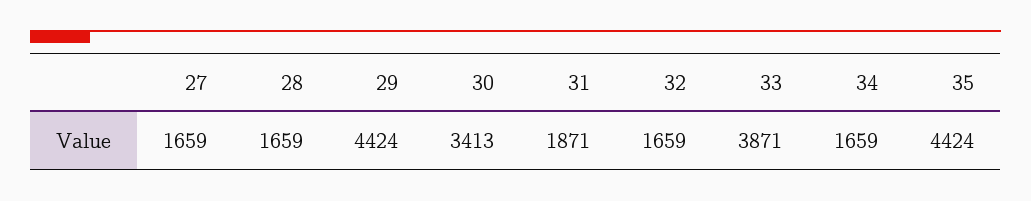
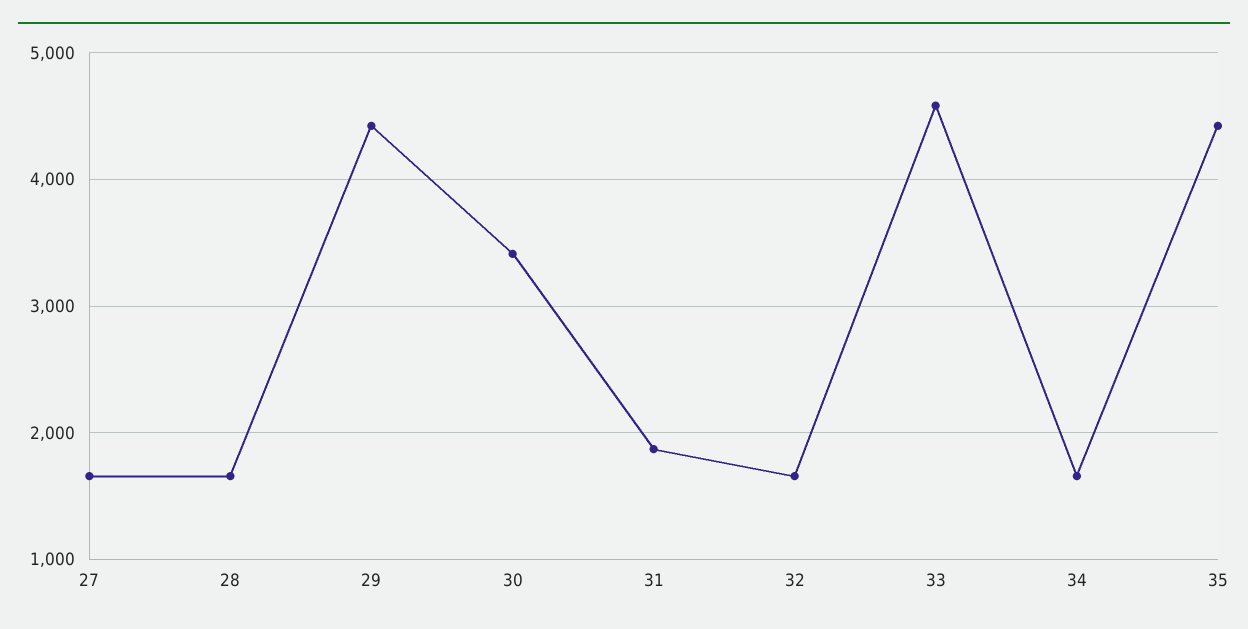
33: 3871 -> 4600

